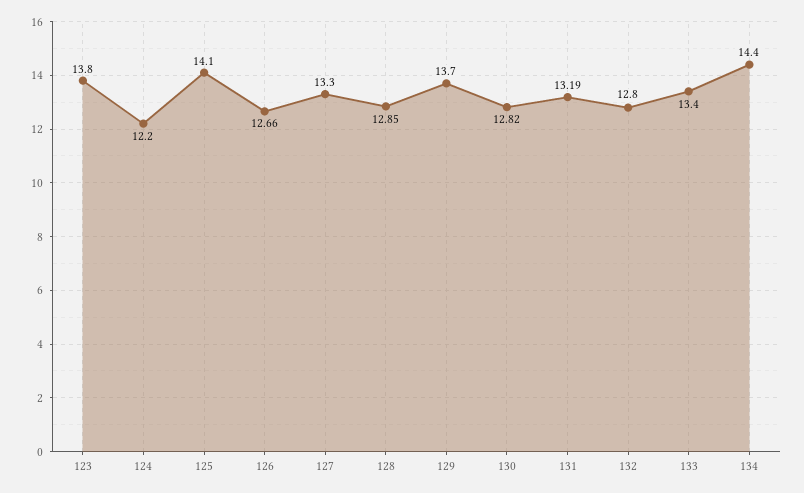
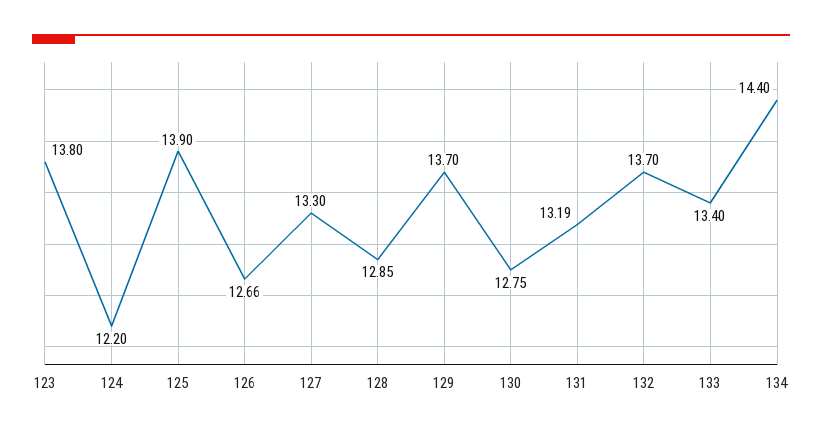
125: 14.1 -> 13.9
130: 12.82 -> 12.75
132: 12.8 -> 13.7

